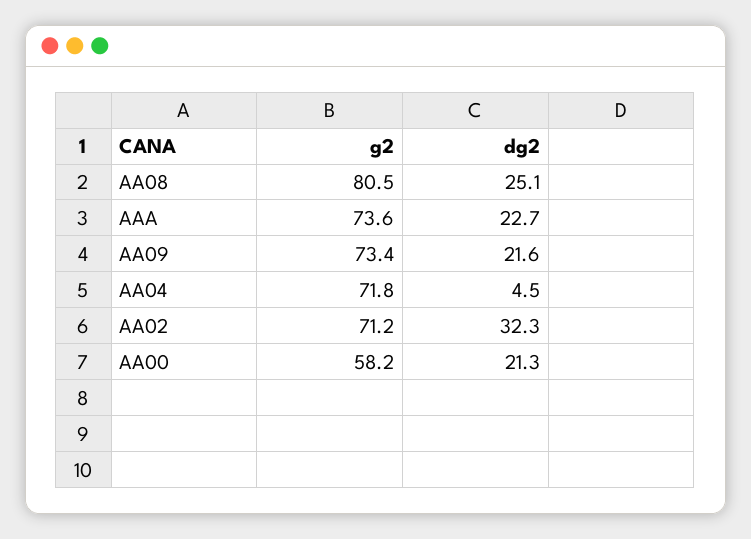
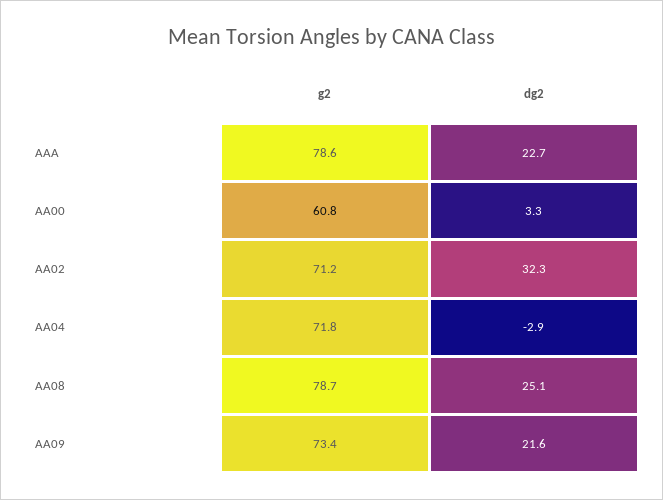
g2, AA08: 80.5 -> 78.7
g2, AAA: 73.6 -> 78.6
dg2, AA04: 4.5 -> -2.9
g2, AA00: 58.2 -> 60.8
dg2, AA00: 21.3 -> 3.3

